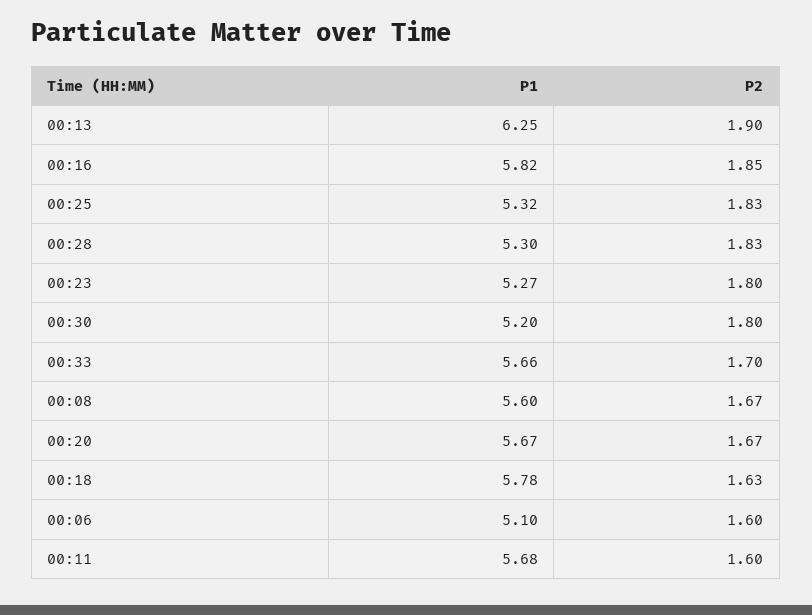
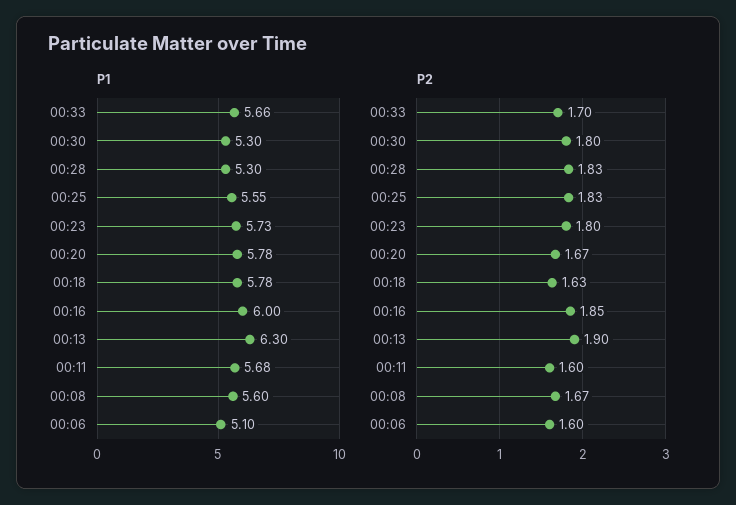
P1, 00:13: 6.25 -> 6.3
P1, 00:16: 5.82 -> 6
P1, 00:25: 5.32 -> 5.55
P1, 00:23: 5.27 -> 5.73
P1, 00:30: 5.2 -> 5.3
P1, 00:20: 5.67 -> 5.78

